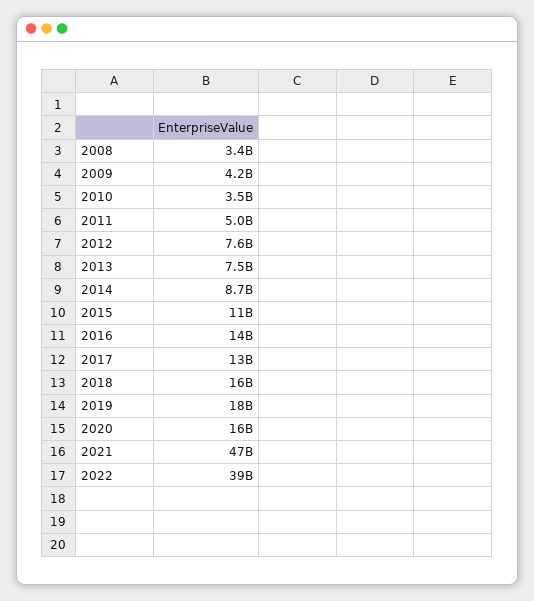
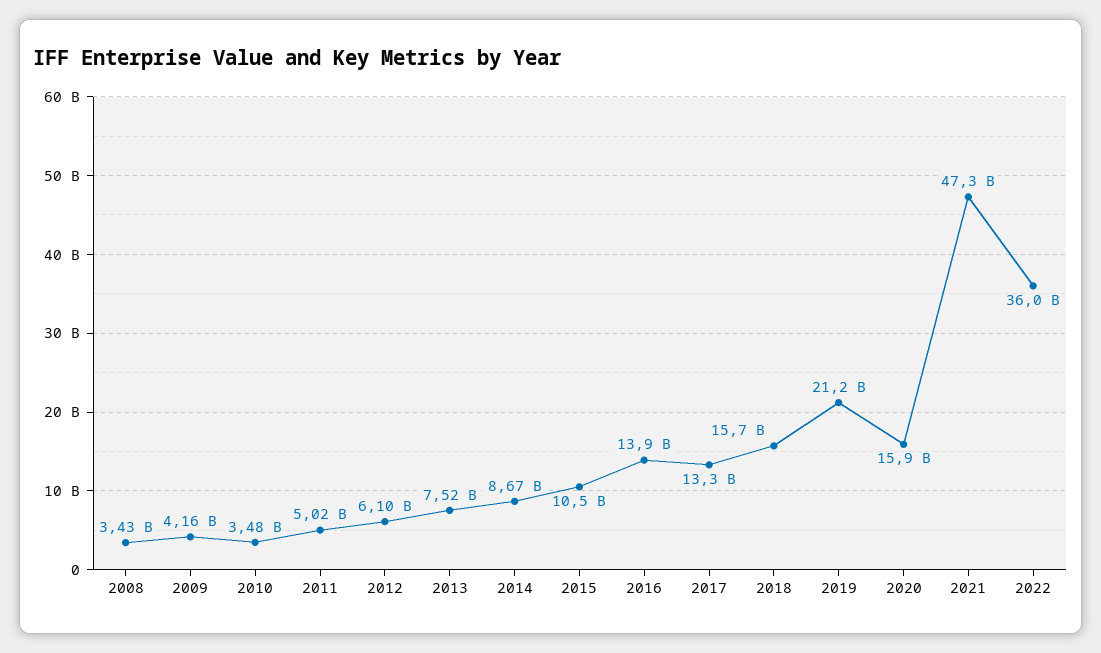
2012: 7600000000 -> 6100000000
2019: 18000000000 -> 21200000000
2022: 39000000000 -> 36000000000

